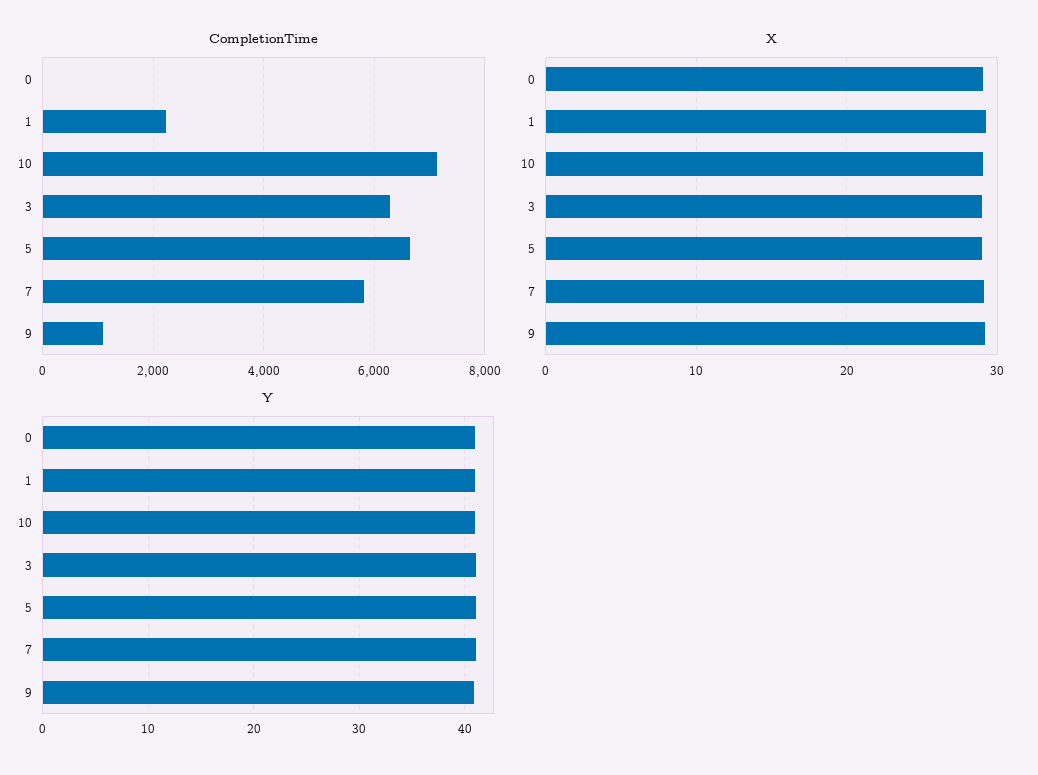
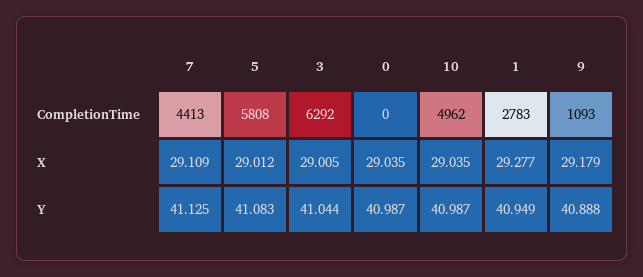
CompletionTime, 1: 2200 -> 2783
CompletionTime, 10: 7200 -> 4962
CompletionTime, 5: 6600 -> 5808
CompletionTime, 7: 5800 -> 4413

